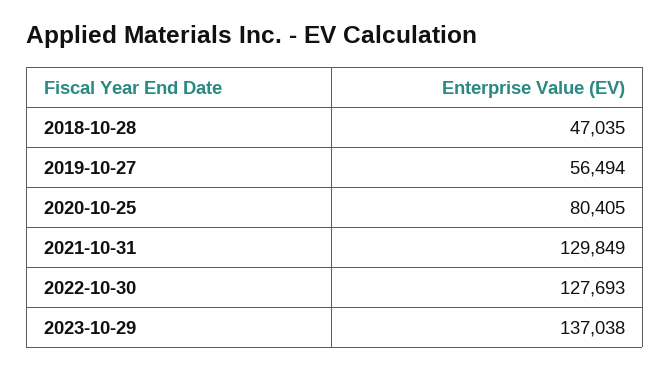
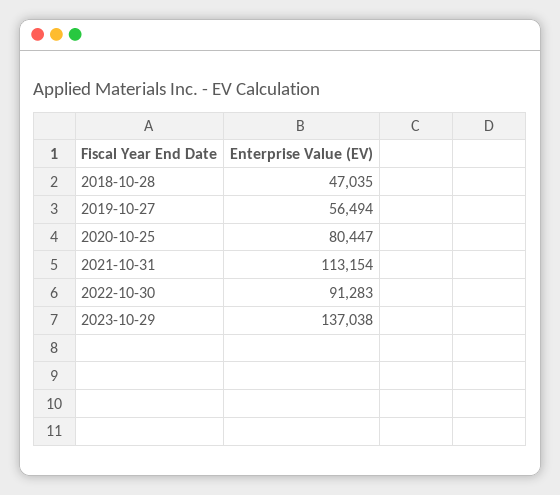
2020-10-25: 80405 -> 80447
2021-10-31: 129849 -> 113154
2022-10-30: 127693 -> 91283

